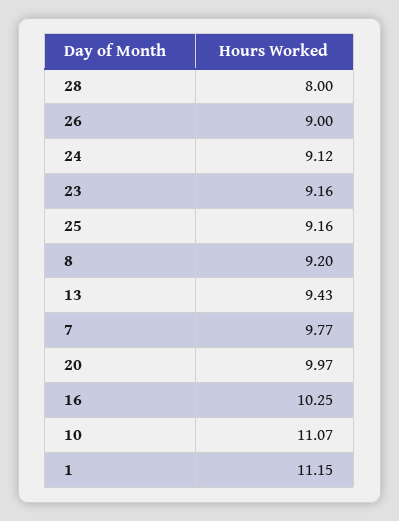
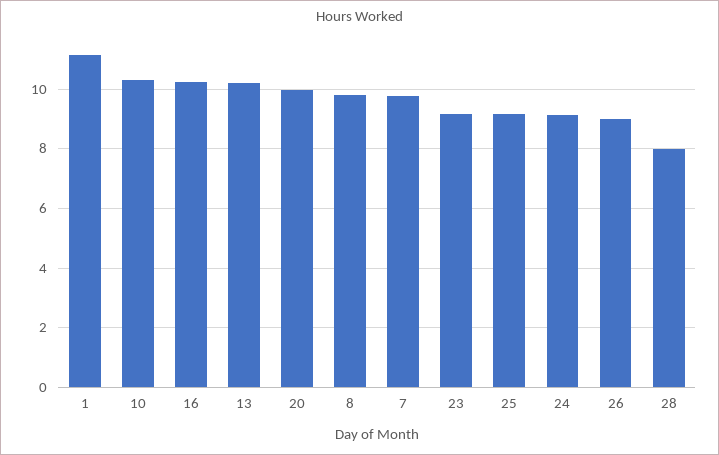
8: 9.2 -> 9.75
13: 9.43 -> 10.25
10: 11.07 -> 10.25

